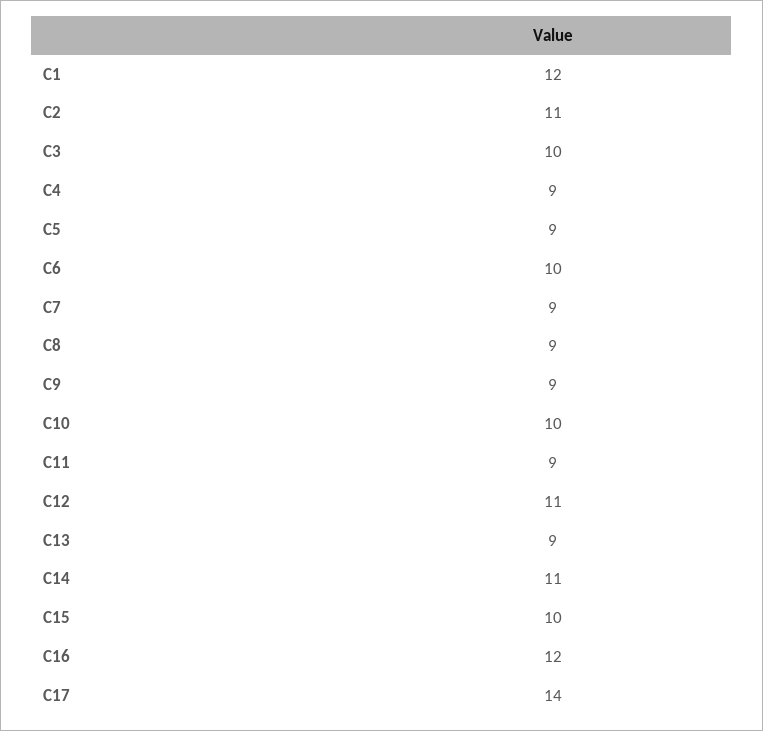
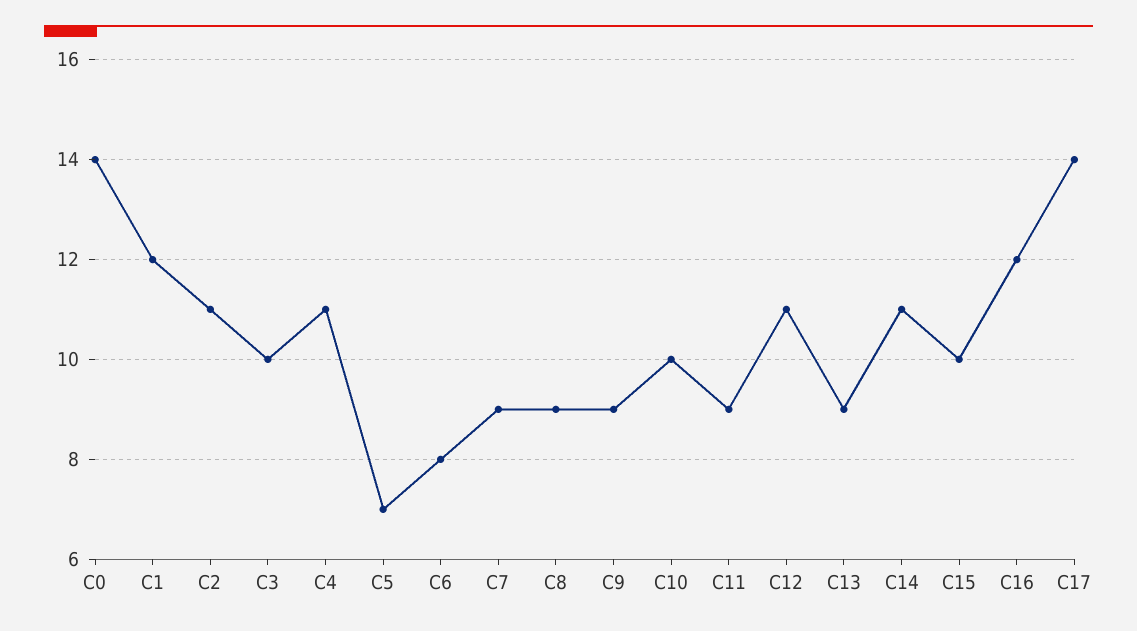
C4: 9 -> 11
C5: 9 -> 7
C6: 10 -> 8
C0: none -> 14

